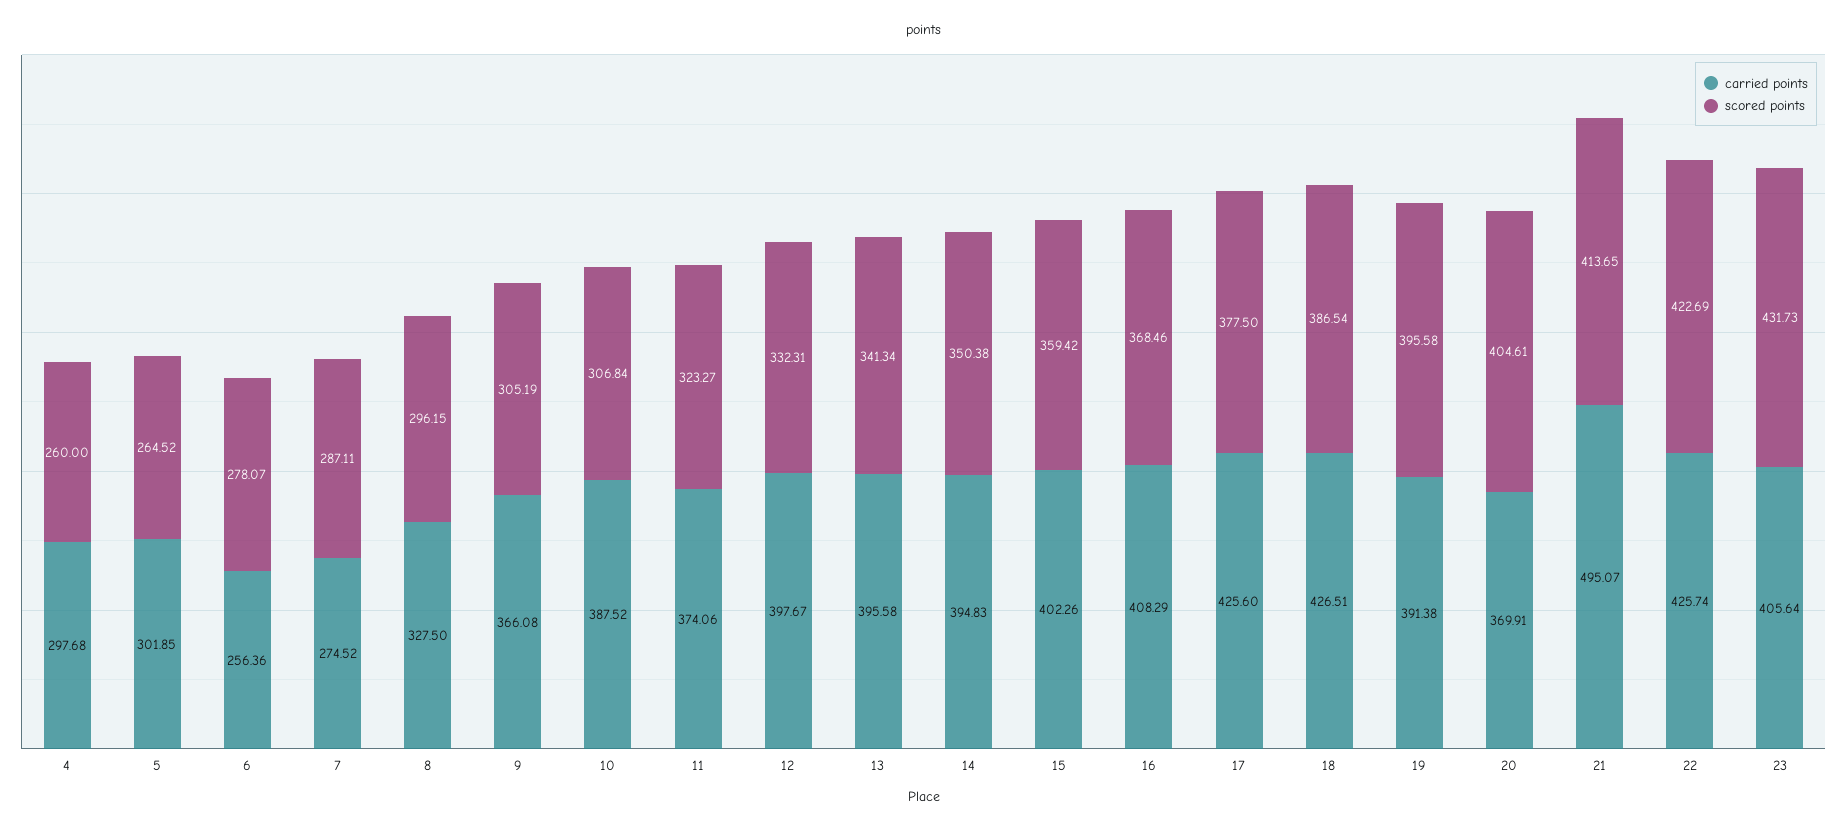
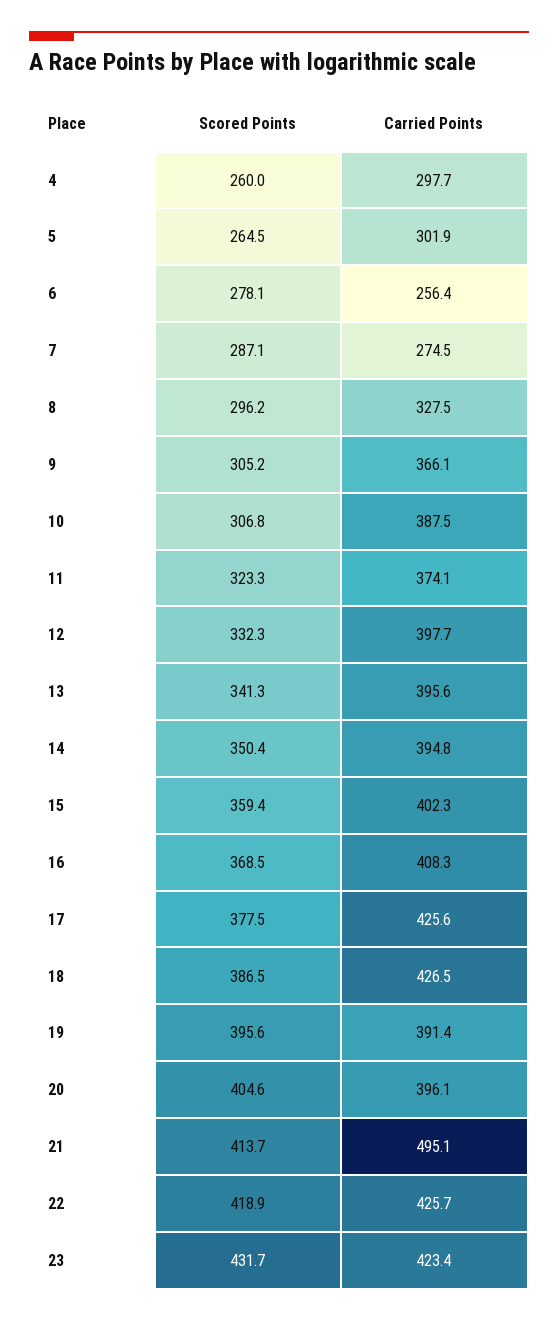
carried points, 20: 369.91 -> 396.1
scored points, 22: 422.69 -> 418.9
carried points, 23: 405.64 -> 423.4

